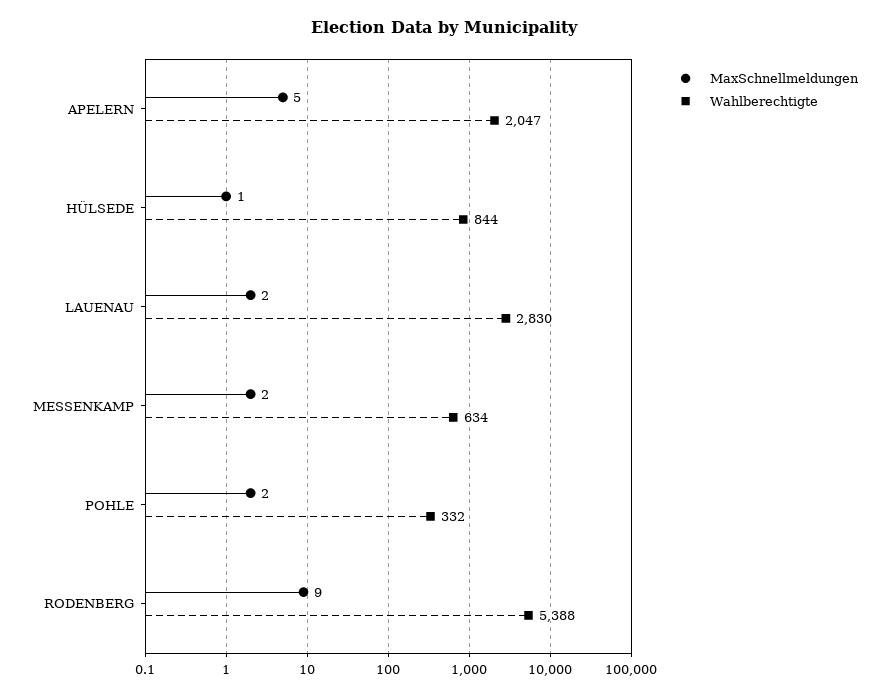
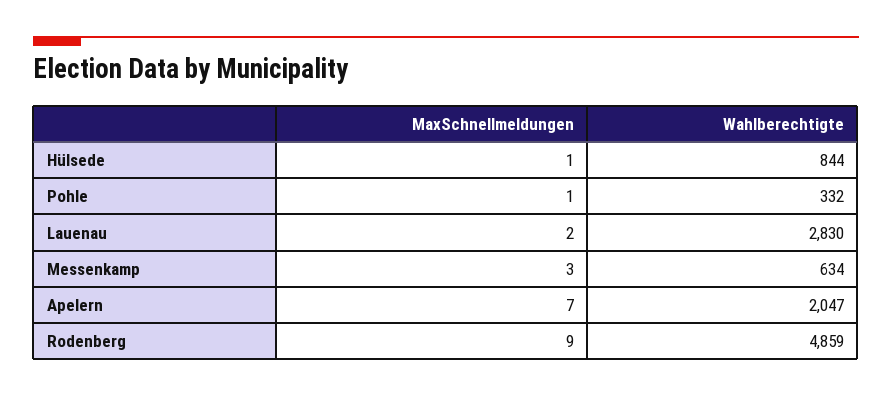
MaxSchnellmeldungen, APELERN: 5 -> 7
MaxSchnellmeldungen, MESSENKAMP: 2 -> 3
MaxSchnellmeldungen, POHLE: 2 -> 1
Wahlberechtigte, RODENBERG: 5388 -> 4859

